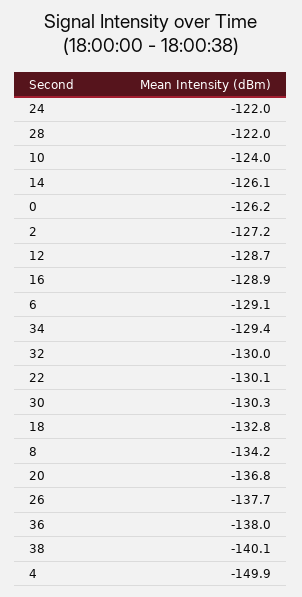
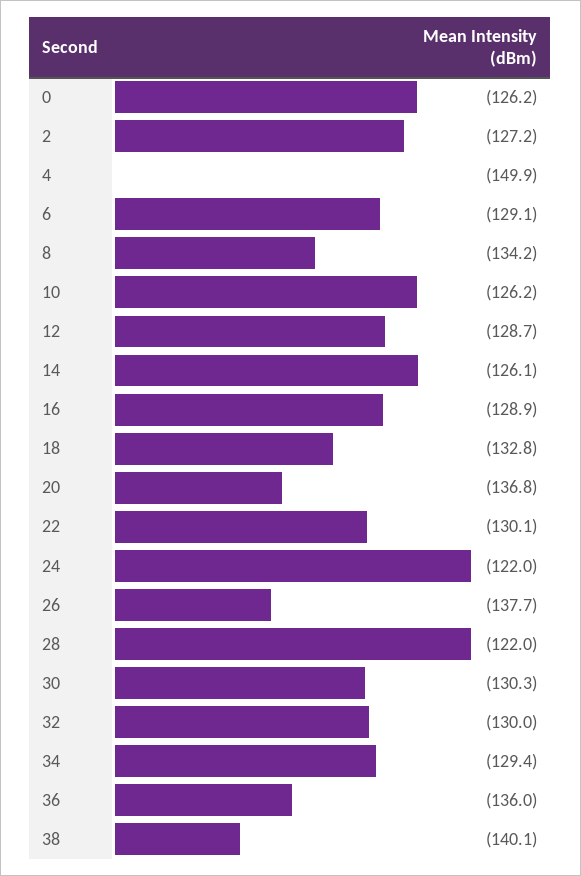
10: -124 -> -126.2
36: -138 -> -136

